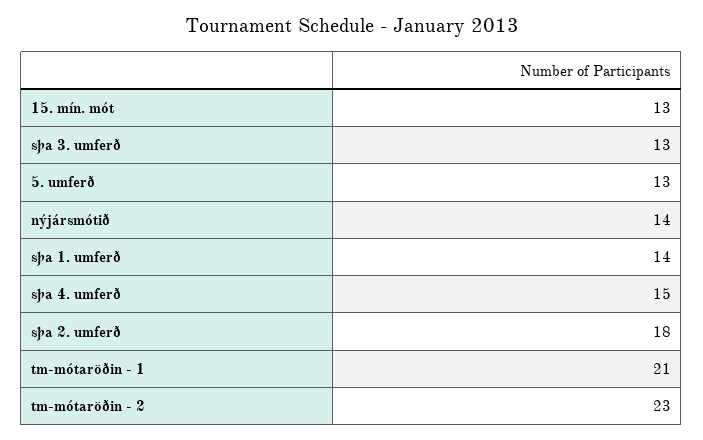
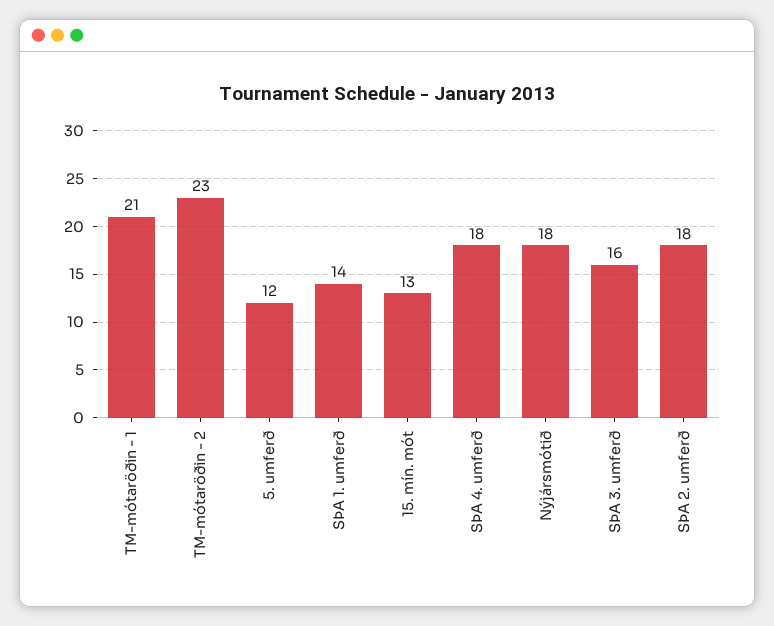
sþa 3. umferð: 13 -> 16
5. umferð: 13 -> 12
nýjársmótið: 14 -> 18
sþa 4. umferð: 15 -> 18

